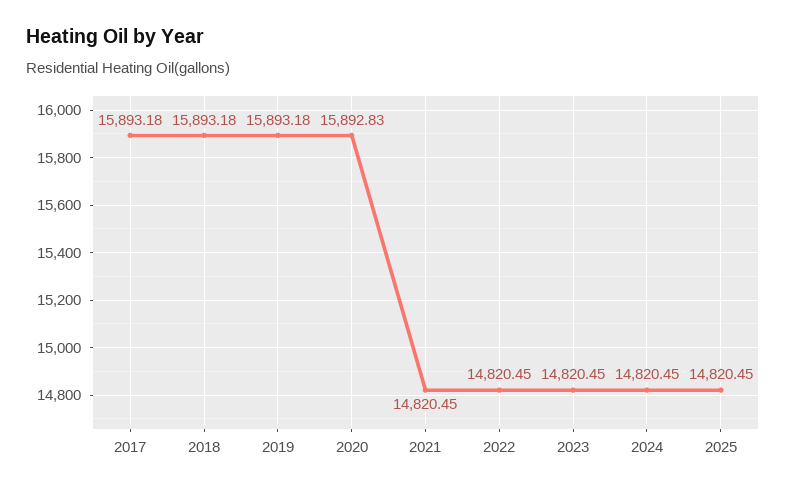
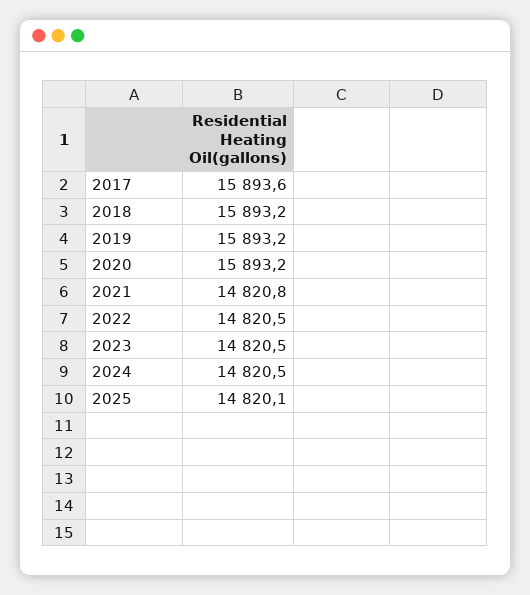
2017: 15893.18 -> 15893.6
2020: 15892.83 -> 15893.2
2021: 14820.45 -> 14820.8
2025: 14820.45 -> 14820.1

